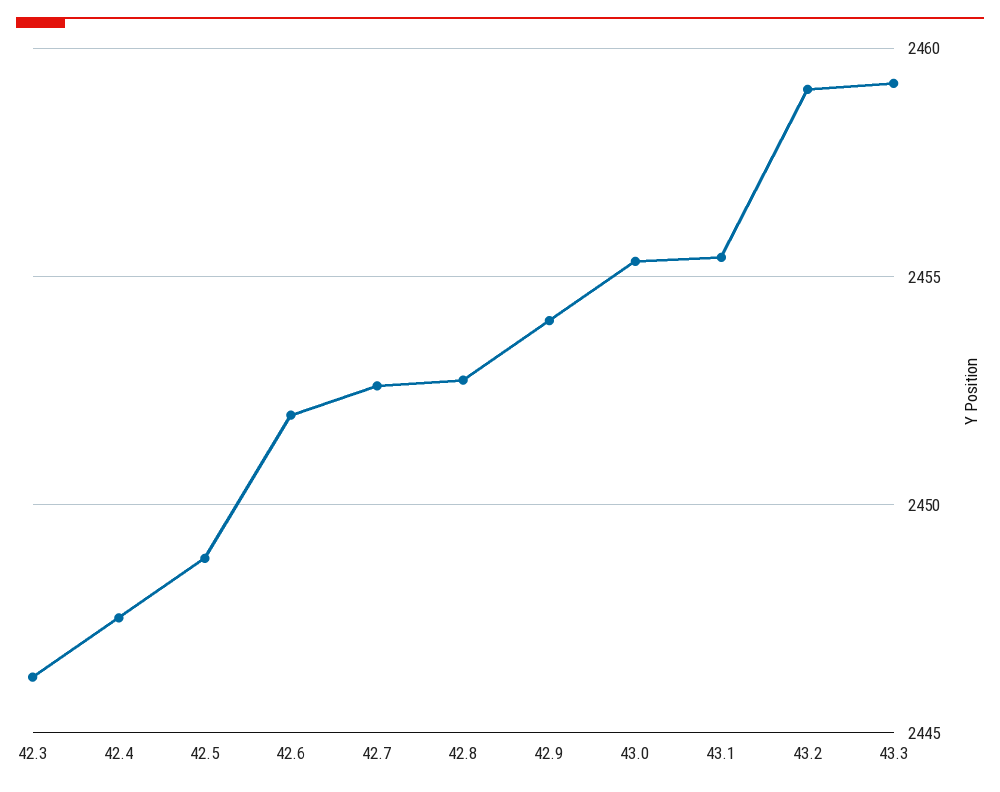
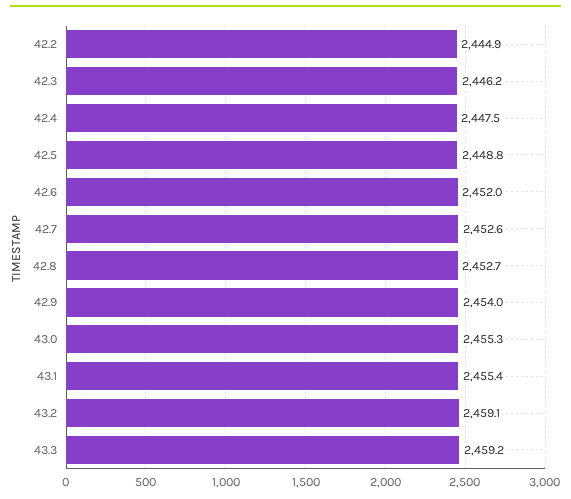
42.2: none -> 2444.9

